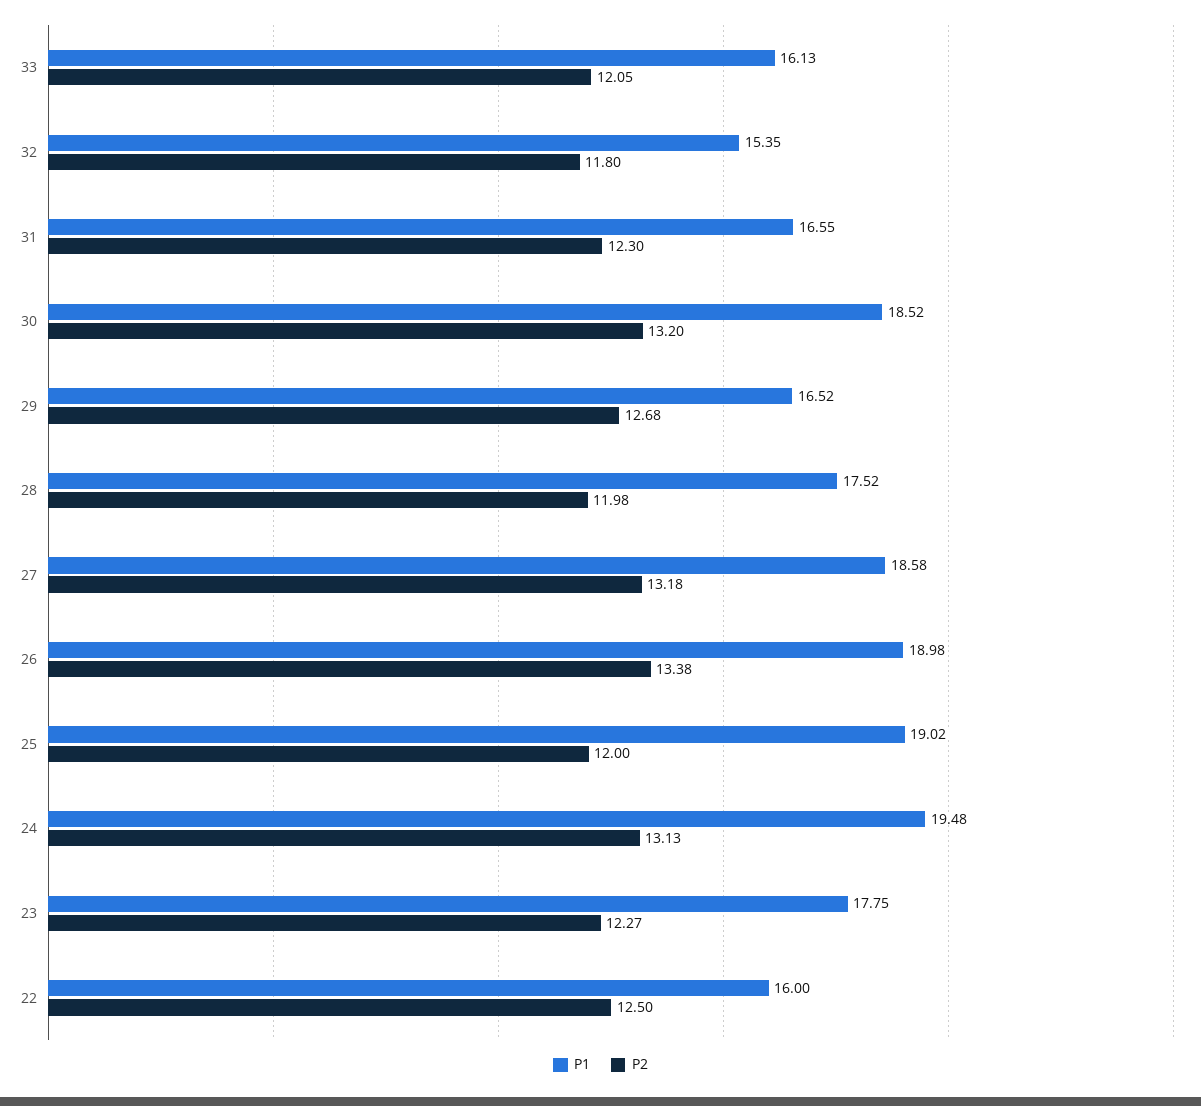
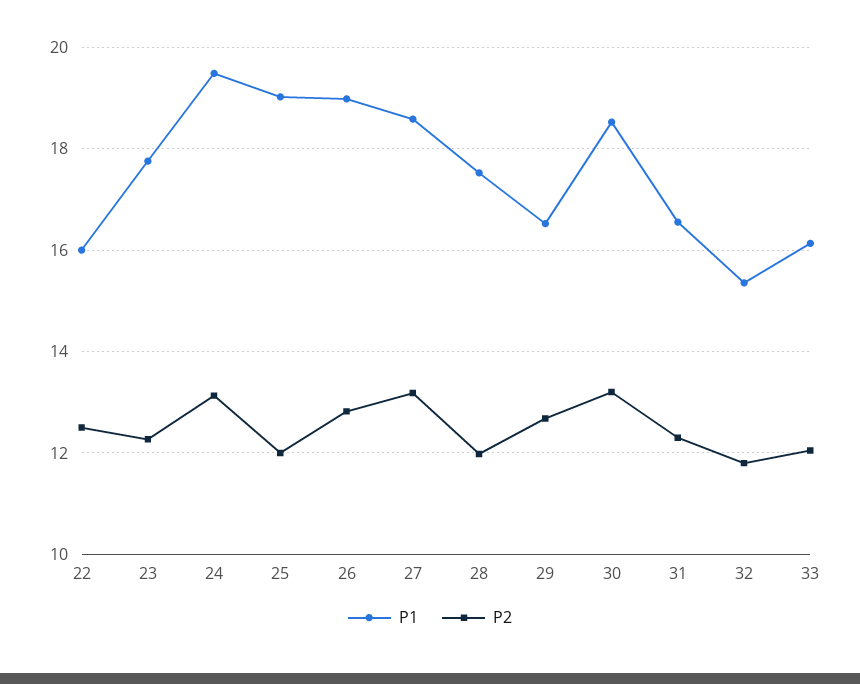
P2, 26: 13.38 -> 12.8

